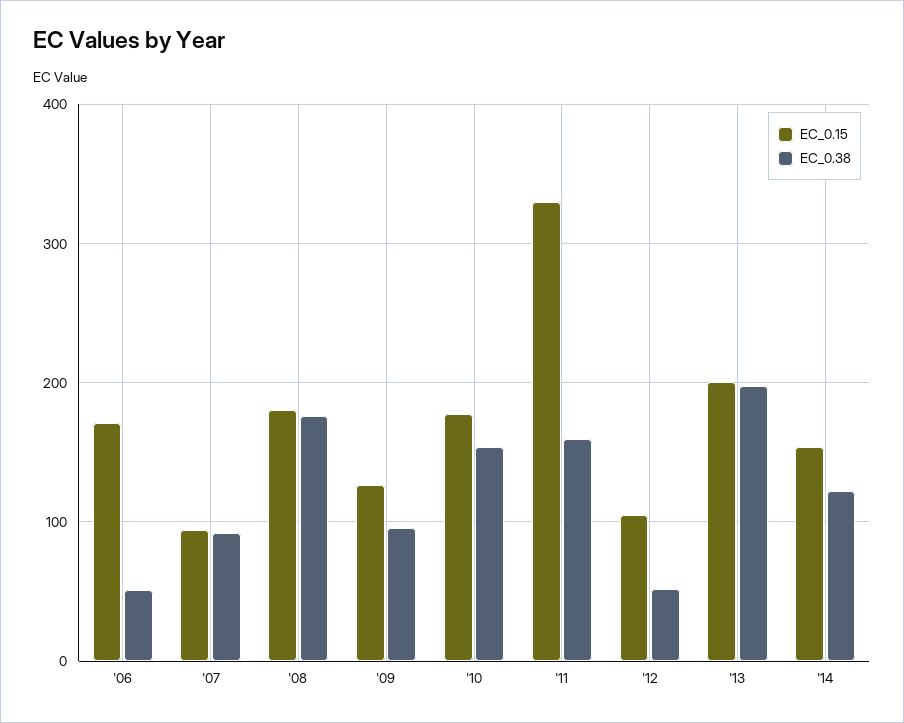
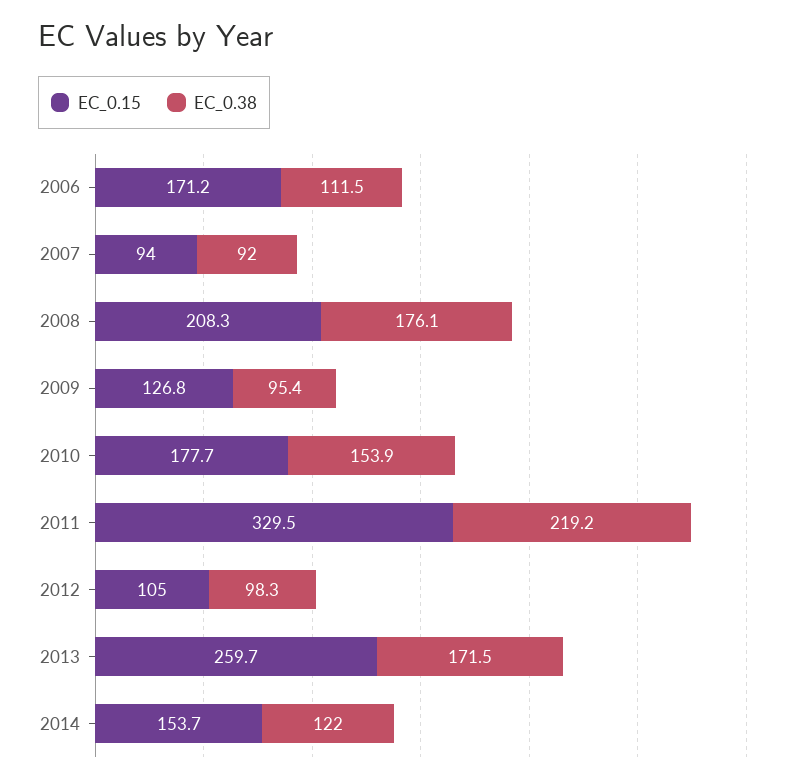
EC_0.38, '06: 50 -> 111.5
EC_0.15, '08: 180 -> 208.3
EC_0.38, '11: 160 -> 219.2
EC_0.38, '12: 50 -> 98.3
EC_0.15, '13: 200 -> 259.7
EC_0.38, '13: 200 -> 171.5

